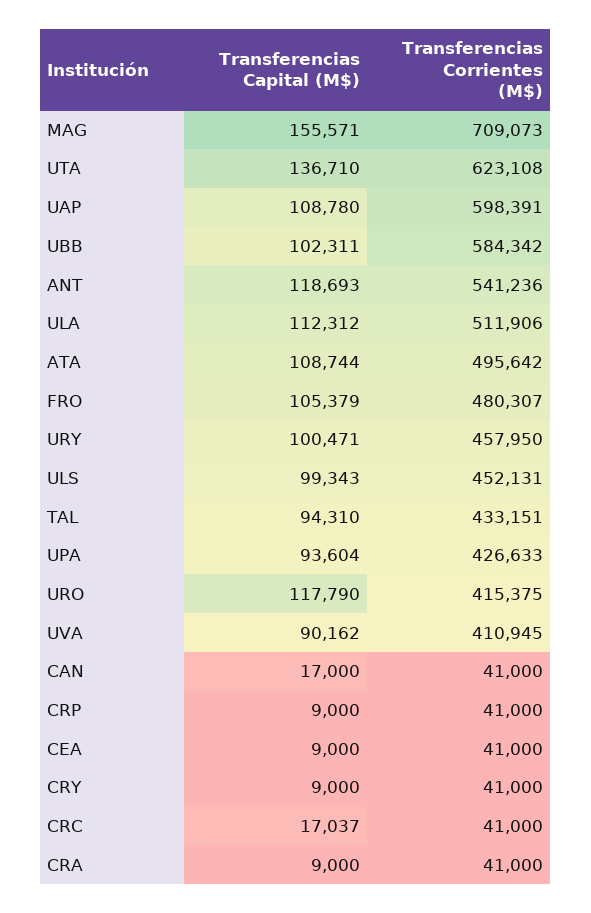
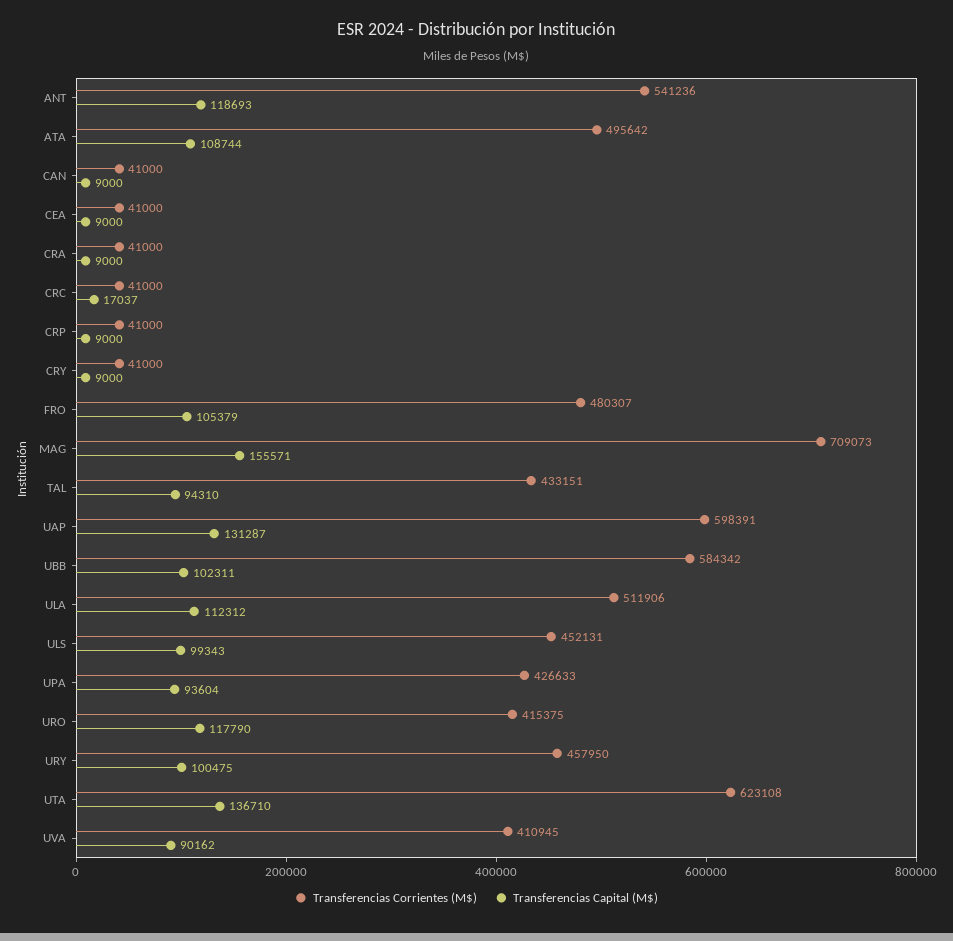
Transferencias Capital (M$), UAP: 108780 -> 131287
Transferencias Capital (M$), URY: 100471 -> 100475
Transferencias Capital (M$), CAN: 17000 -> 9000

